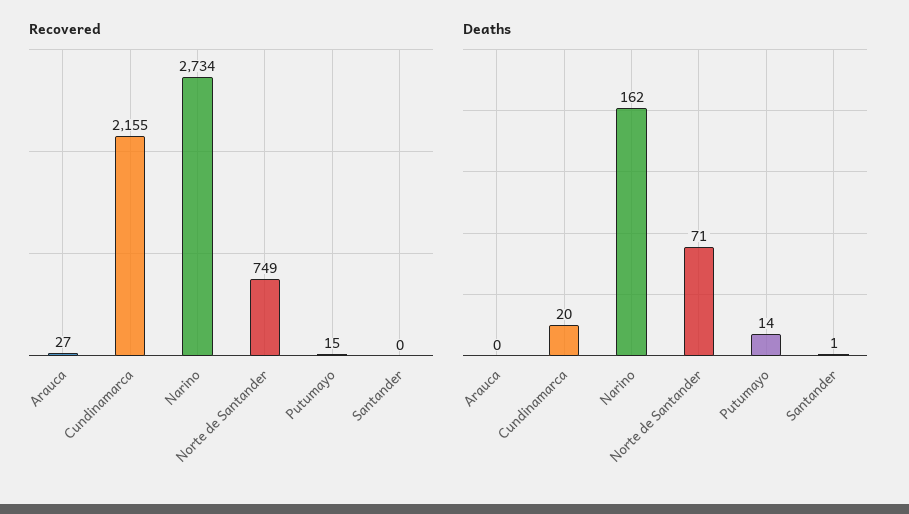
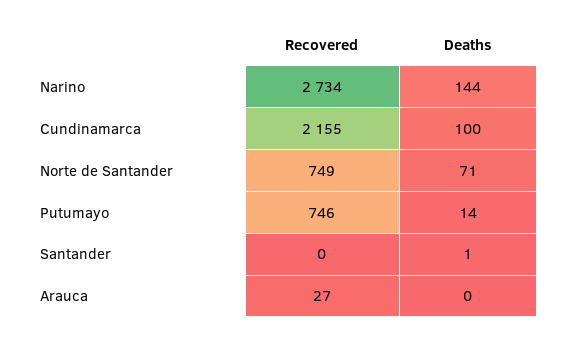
Recovered, Putumayo: 15 -> 746
Deaths, Cundinamarca: 20 -> 100
Deaths, Narino: 162 -> 144

